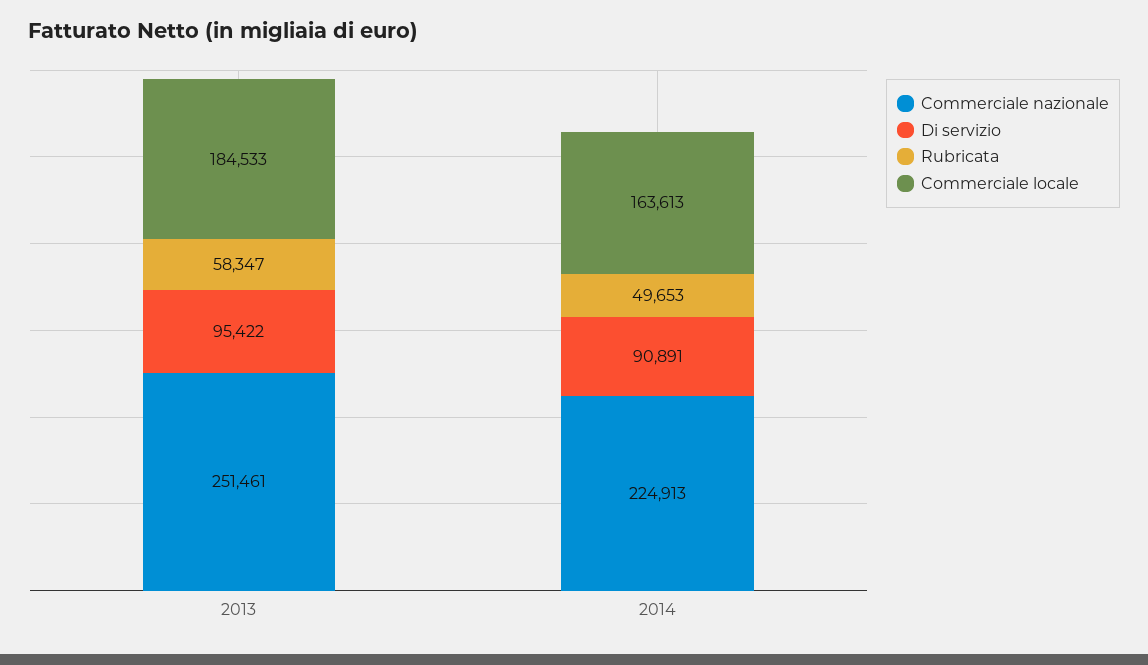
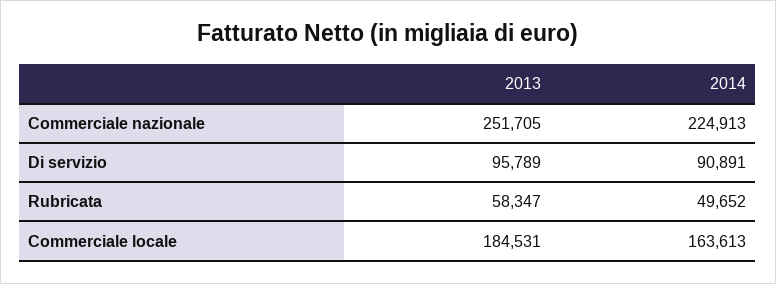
Commerciale nazionale, 2013: 251461 -> 251705
Di servizio, 2013: 95422 -> 95789
Commerciale locale, 2013: 184533 -> 184531
Rubricata, 2014: 49653 -> 49652

